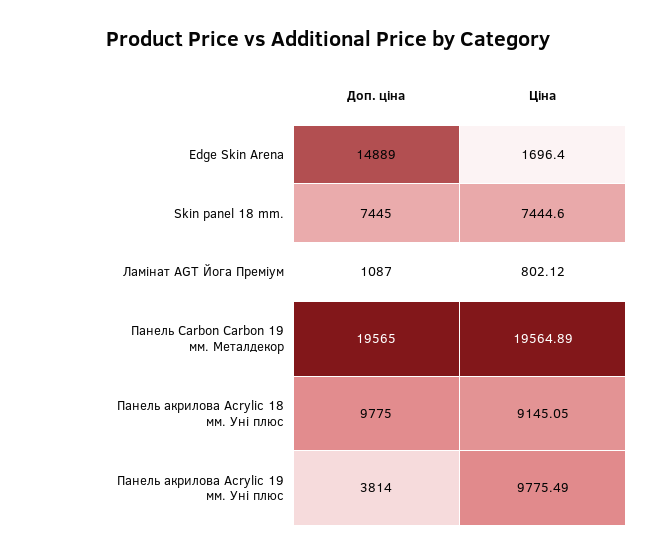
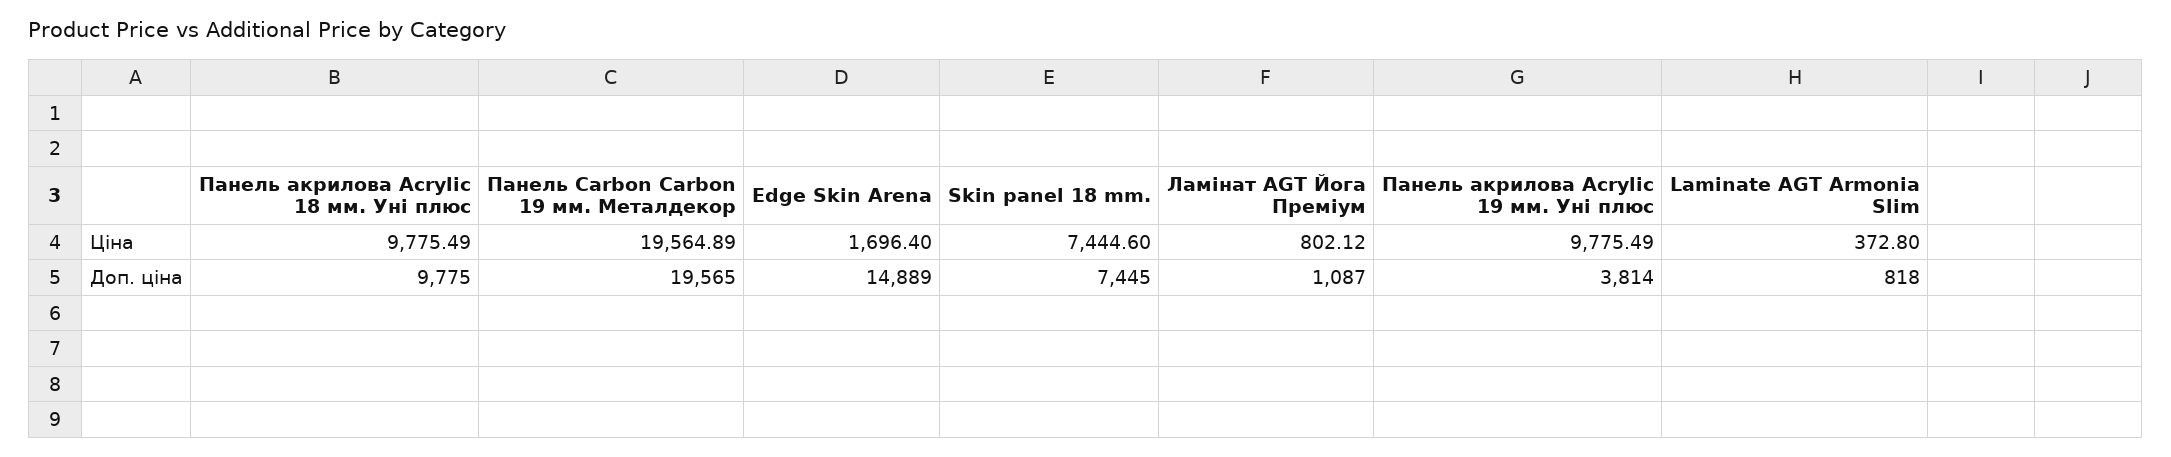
Ціна, Панель акрилова Acrylic 18 мм. Уні плюс: 9145.05 -> 9775.49
Ціна, Laminate AGT Armonia Slim: none -> 372.8
Доп. ціна, Laminate AGT Armonia Slim: none -> 818

